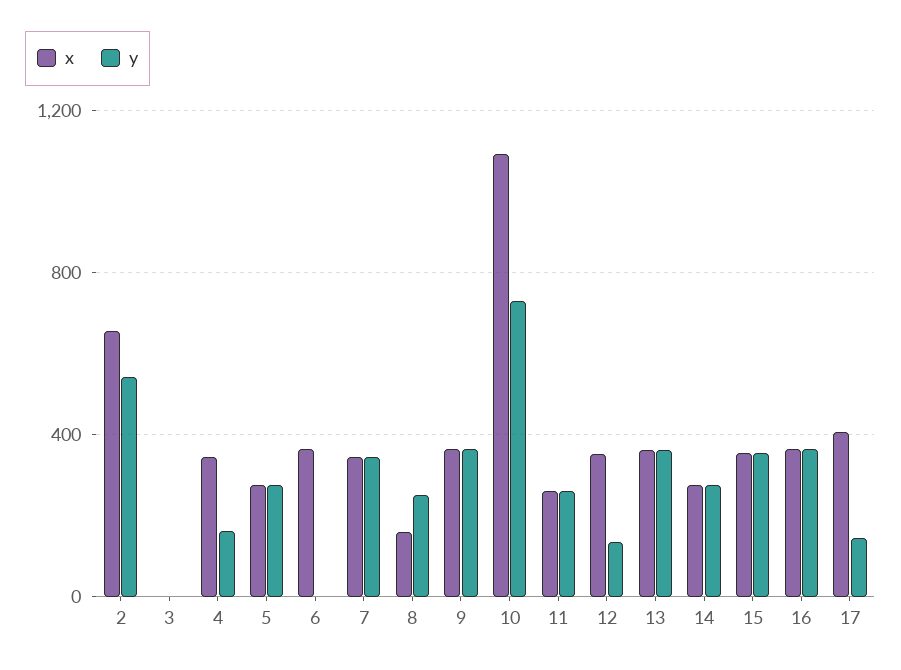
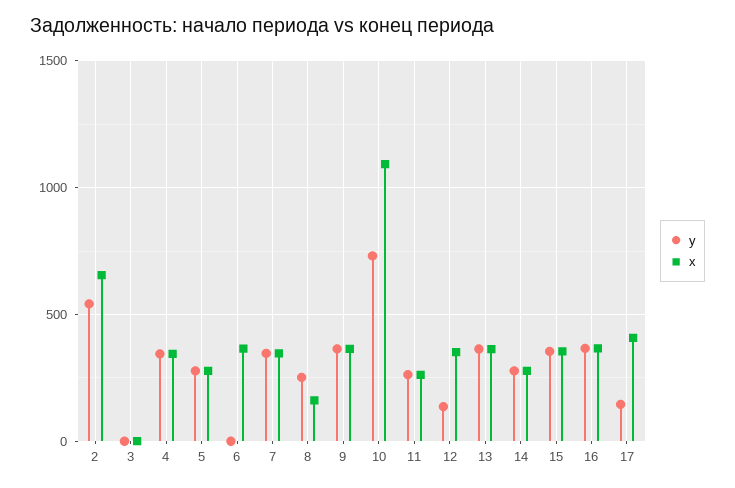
y, 4: 150 -> 350

